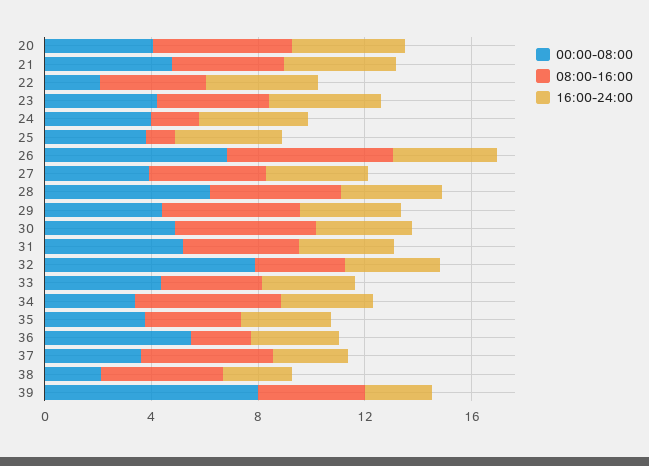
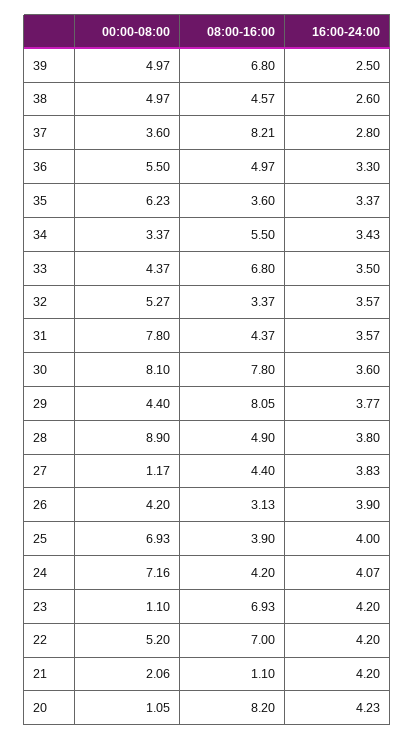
00:00-08:00, 20: 4 -> 1.05
08:00-16:00, 20: 5 -> 8.2
00:00-08:00, 21: 5 -> 2.06
08:00-16:00, 21: 4 -> 1.1
00:00-08:00, 22: 2 -> 5.2
08:00-16:00, 22: 4 -> 7
00:00-08:00, 23: 4 -> 1.1
08:00-16:00, 23: 4 -> 6.93
00:00-08:00, 24: 4 -> 7.16
08:00-16:00, 24: 2 -> 4.2
00:00-08:00, 25: 4 -> 6.93
08:00-16:00, 25: 1 -> 3.9
00:00-08:00, 26: 7 -> 4.2
08:00-16:00, 26: 6 -> 3.13
00:00-08:00, 27: 4 -> 1.17
00:00-08:00, 28: 6 -> 8.9
08:00-16:00, 29: 5 -> 8.05
00:00-08:00, 30: 5 -> 8.1
08:00-16:00, 30: 5 -> 7.8
00:00-08:00, 31: 5 -> 7.8
00:00-08:00, 32: 8 -> 5.27
08:00-16:00, 33: 4 -> 6.8
00:00-08:00, 35: 4 -> 6.23
08:00-16:00, 36: 2 -> 4.97
08:00-16:00, 37: 5 -> 8.21
00:00-08:00, 38: 2 -> 4.97
00:00-08:00, 39: 8 -> 4.97
08:00-16:00, 39: 4 -> 6.8

